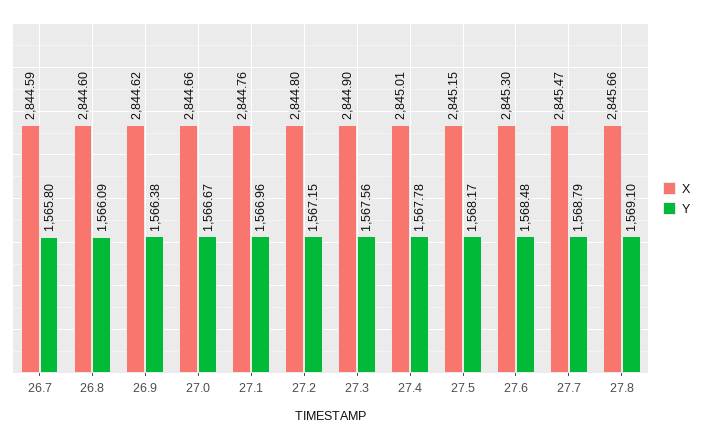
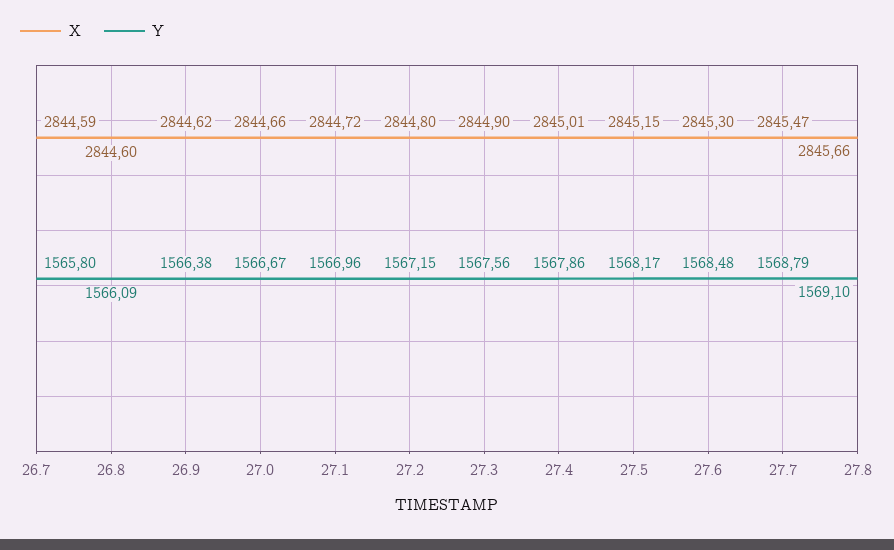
X, 27.1: 2844.76 -> 2844.72
Y, 27.4: 1567.78 -> 1567.86

